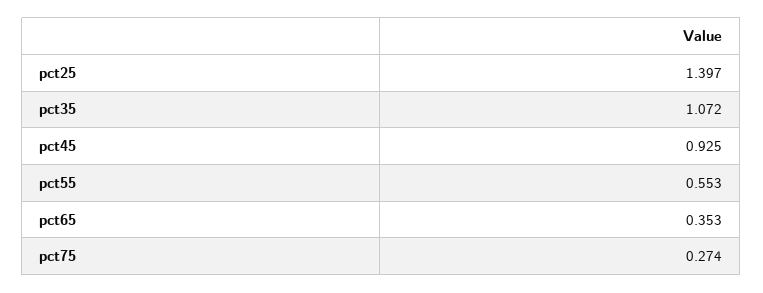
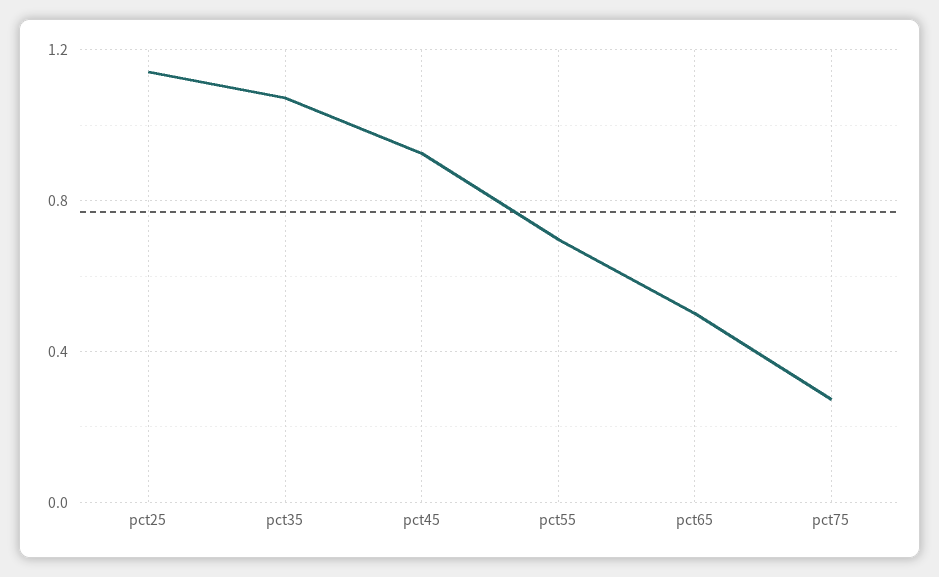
pct25: 1.397 -> 1.15
pct55: 0.553 -> 0.7
pct65: 0.353 -> 0.5

